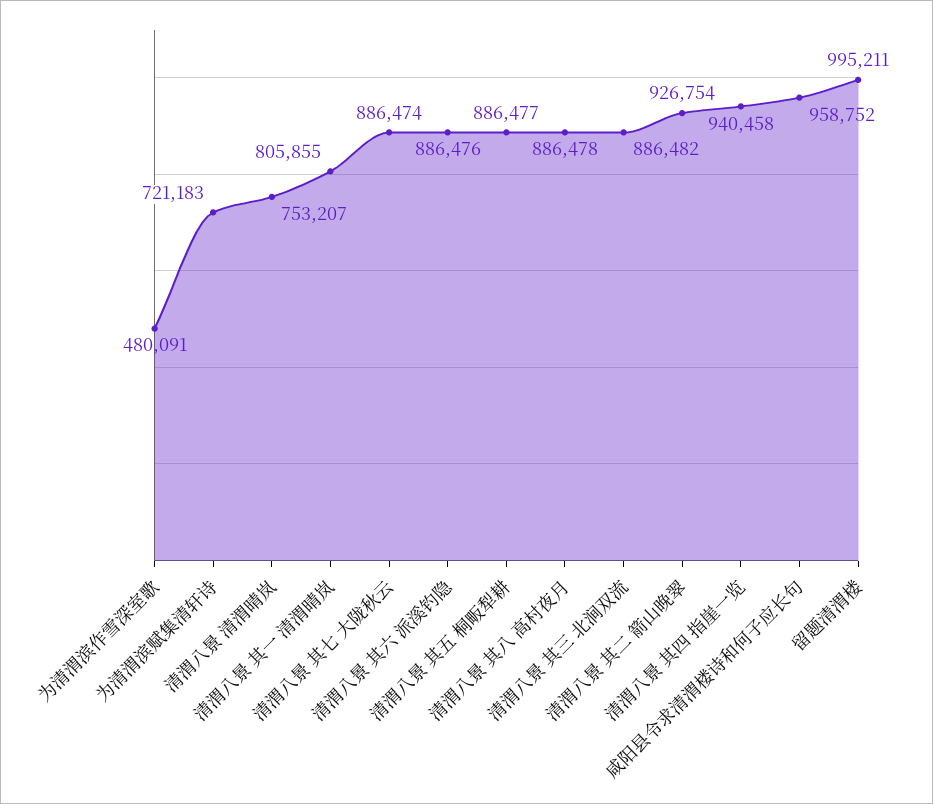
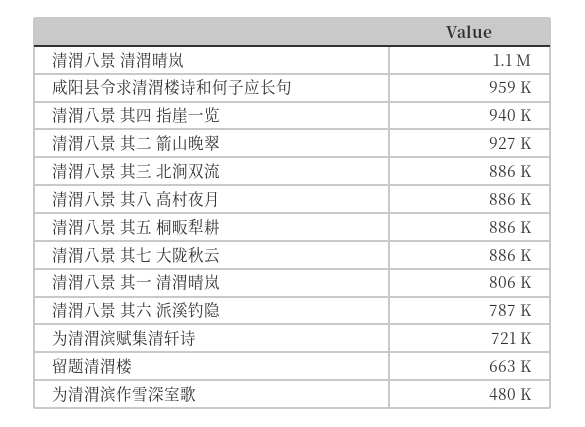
清渭八景 清渭晴岚: 753207 -> 1100000
清渭八景 其六 派溪钓隐: 886476 -> 787000
留题清渭楼: 995211 -> 663000

